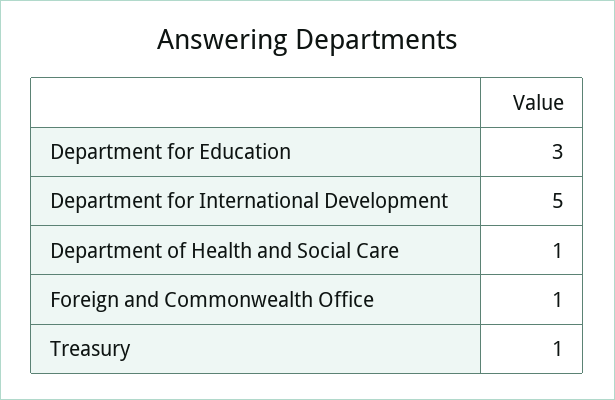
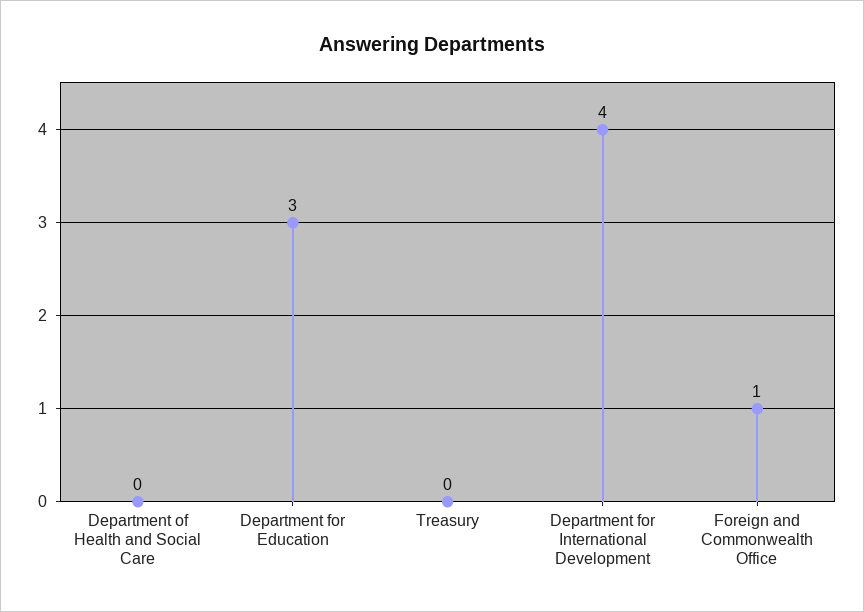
Department for International Development: 5 -> 4
Department of Health and Social Care: 1 -> 0
Treasury: 1 -> 0

